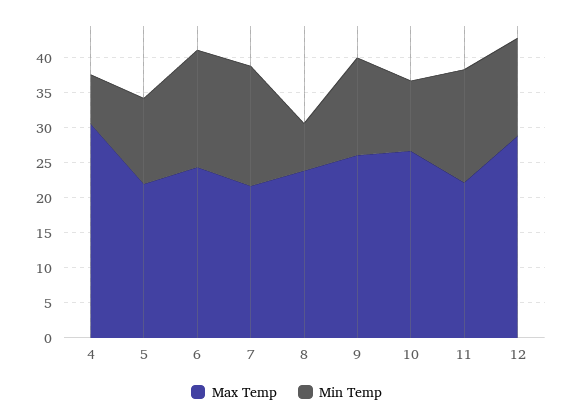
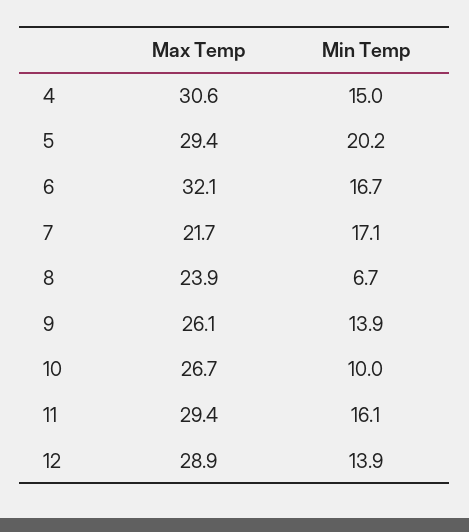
Min Temp, 4: 7.5 -> 15
Max Temp, 5: 22.5 -> 29.4
Min Temp, 5: 12.5 -> 20.2
Max Temp, 6: 25 -> 32.1
Max Temp, 11: 22.5 -> 29.4

